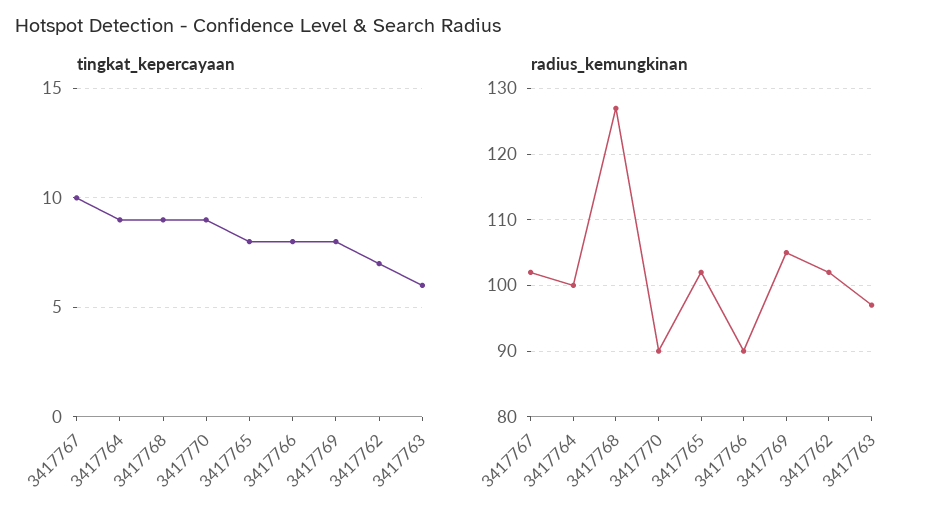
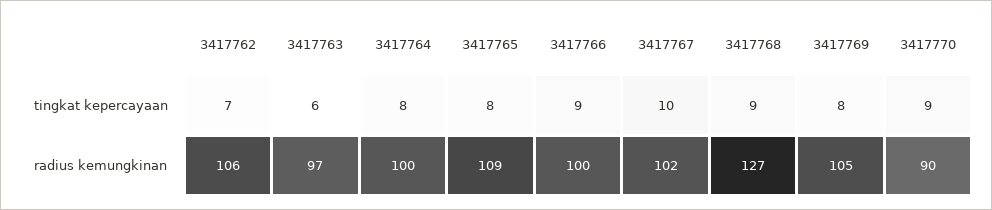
tingkat_kepercayaan, 3417764: 9 -> 8
tingkat_kepercayaan, 3417766: 8 -> 9
radius_kemungkinan, 3417765: 102 -> 109
radius_kemungkinan, 3417766: 90 -> 100
radius_kemungkinan, 3417762: 102 -> 106

